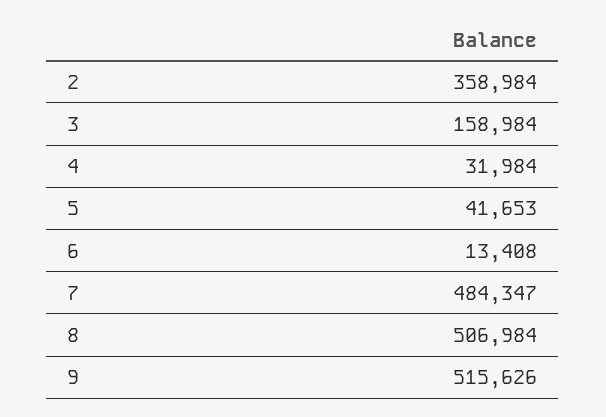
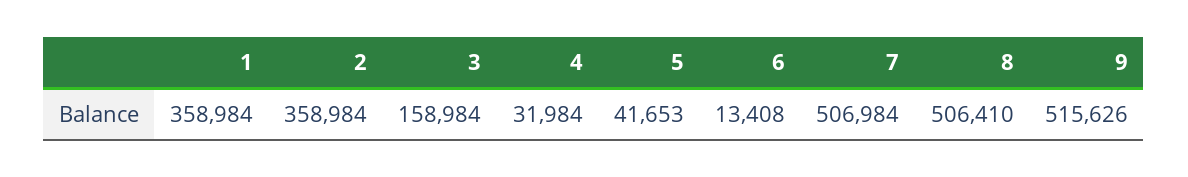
7: 484347 -> 506984
8: 506984 -> 506410
1: none -> 358984

